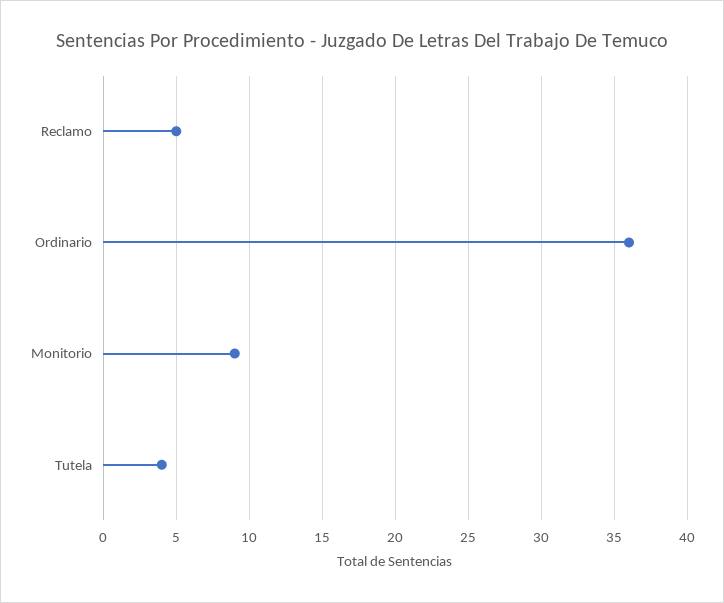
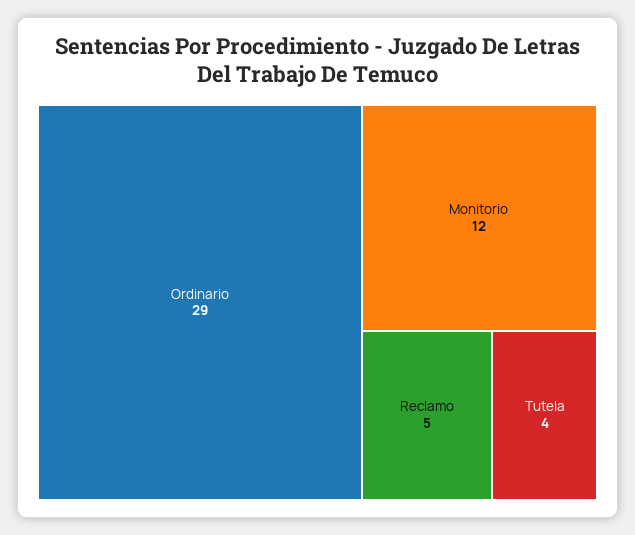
Ordinario: 36 -> 29
Monitorio: 9 -> 12

